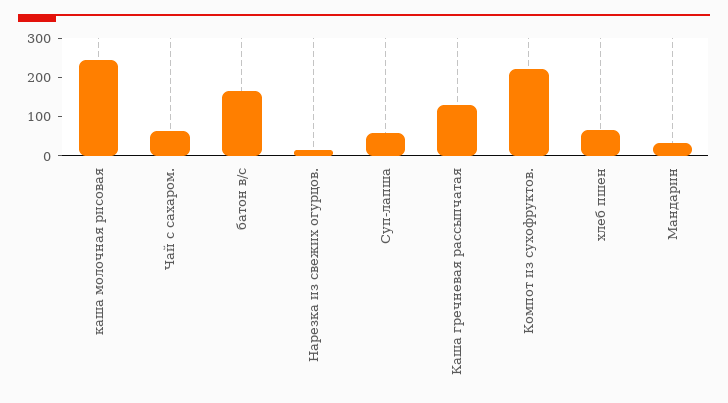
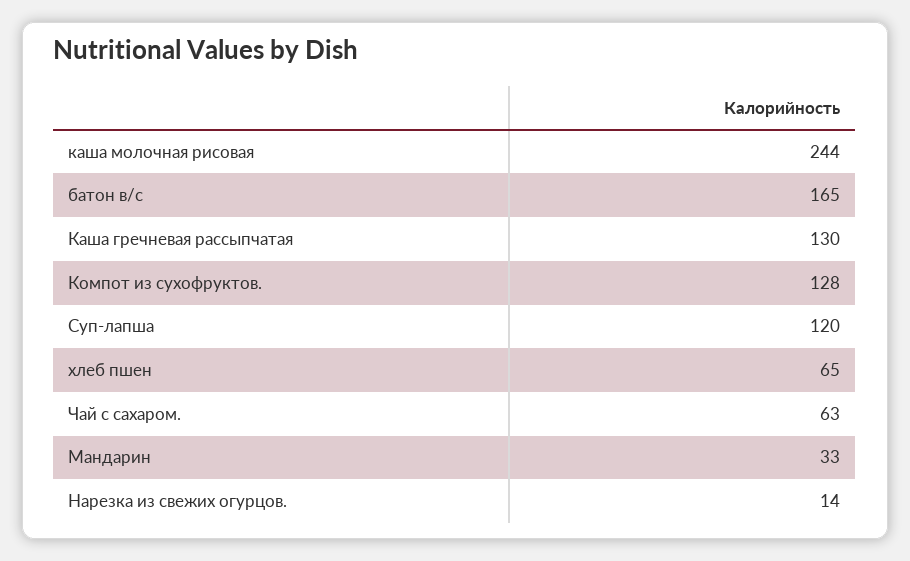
Суп-лапша: 50 -> 120
Компот из сухофруктов.: 225 -> 128

